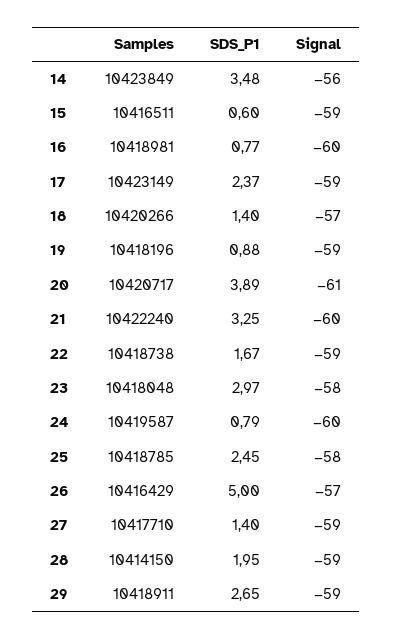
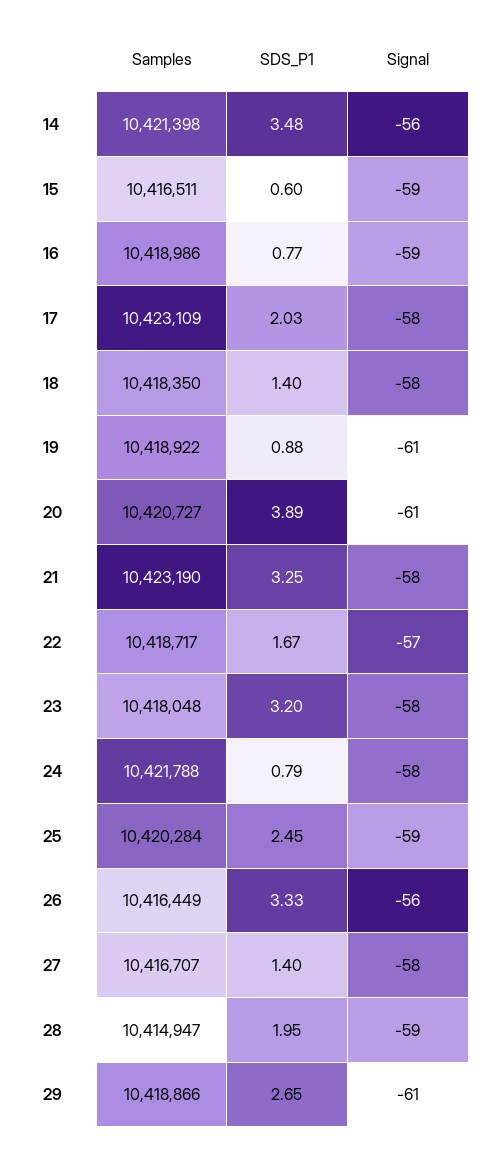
Samples, 14: 10423849 -> 10421398
Samples, 16: 10418981 -> 10418986
Signal, 16: -60 -> -59
Samples, 17: 10423149 -> 10423109
SDS_P1, 17: 2.37 -> 2.03
Signal, 17: -59 -> -58
Samples, 18: 10420266 -> 10418350
Signal, 18: -57 -> -58
Samples, 19: 10418196 -> 10418922
Signal, 19: -59 -> -61
Samples, 20: 10420717 -> 10420727
Samples, 21: 10422240 -> 10423190
Signal, 21: -60 -> -58
Samples, 22: 10418738 -> 10418717
Signal, 22: -59 -> -57
SDS_P1, 23: 2.97 -> 3.2
Samples, 24: 10419587 -> 10421788
Signal, 24: -60 -> -58
Samples, 25: 10418785 -> 10420284
Signal, 25: -58 -> -59
Samples, 26: 10416429 -> 10416449
SDS_P1, 26: 5 -> 3.33
Signal, 26: -57 -> -56
Samples, 27: 10417710 -> 10416707
Signal, 27: -59 -> -58
Samples, 28: 10414150 -> 10414947
Samples, 29: 10418911 -> 10418866
Signal, 29: -59 -> -61

